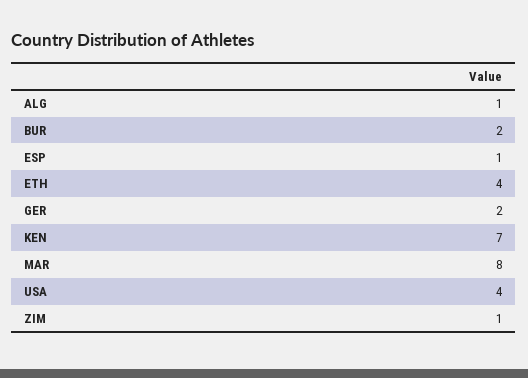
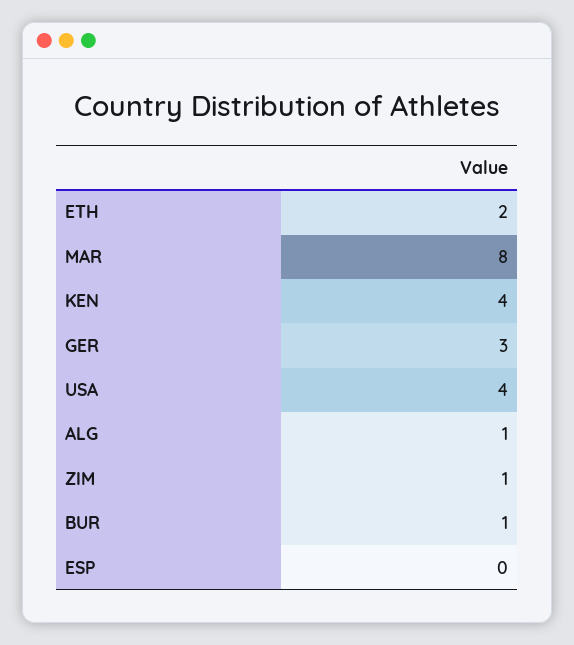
BUR: 2 -> 1
ESP: 1 -> 0
ETH: 4 -> 2
GER: 2 -> 3
KEN: 7 -> 4

